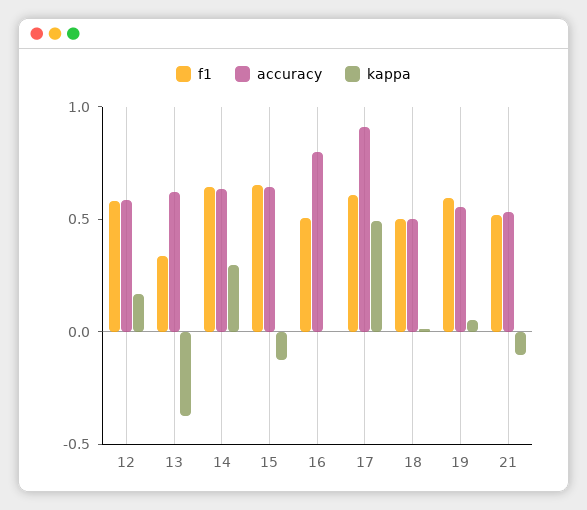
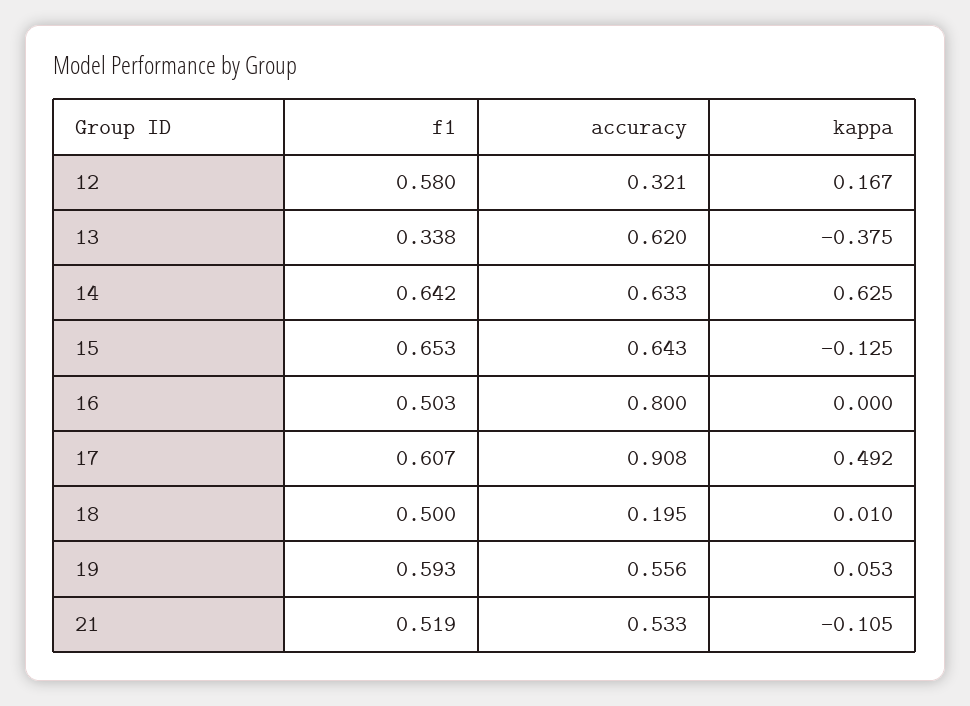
accuracy, 12: 0.6 -> 0.321
kappa, 14: 0.3 -> 0.625
accuracy, 18: 0.5 -> 0.195

